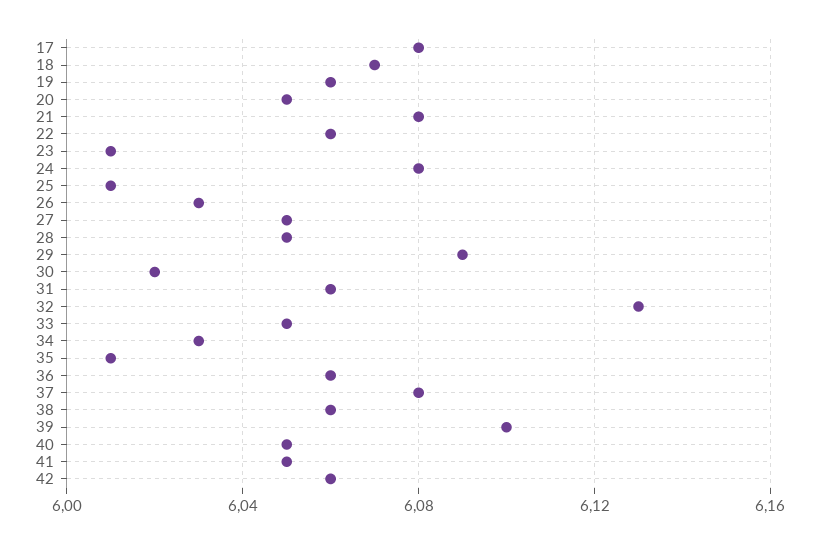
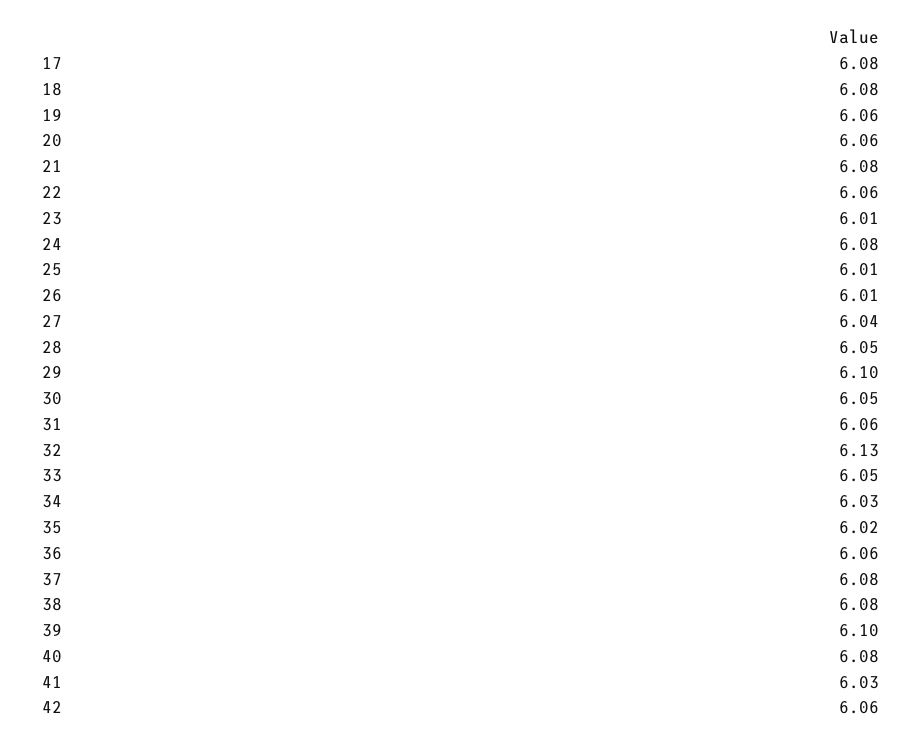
18: 6.07 -> 6.08
20: 6.05 -> 6.06
26: 6.03 -> 6.01
27: 6.05 -> 6.04
29: 6.09 -> 6.1
30: 6.02 -> 6.05
35: 6.01 -> 6.02
38: 6.06 -> 6.08
40: 6.05 -> 6.08
41: 6.05 -> 6.03

